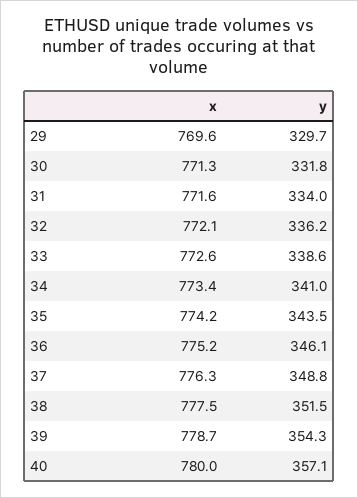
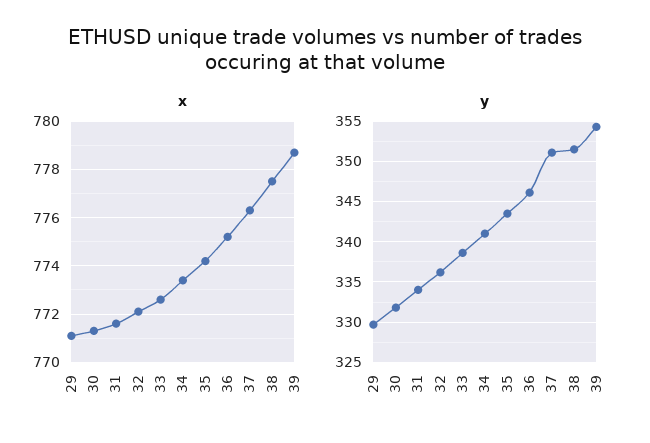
x, 29: 769.6 -> 771
y, 37: 348.8 -> 351
x, 40: 780 -> none
y, 40: 357.1 -> none

